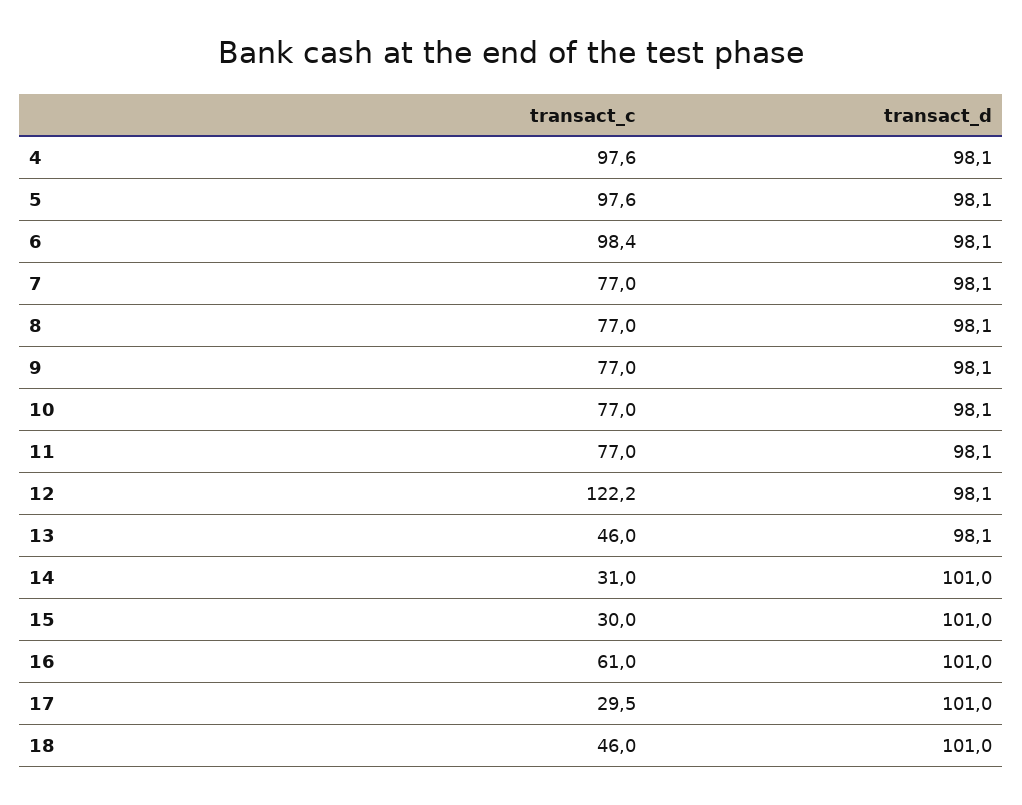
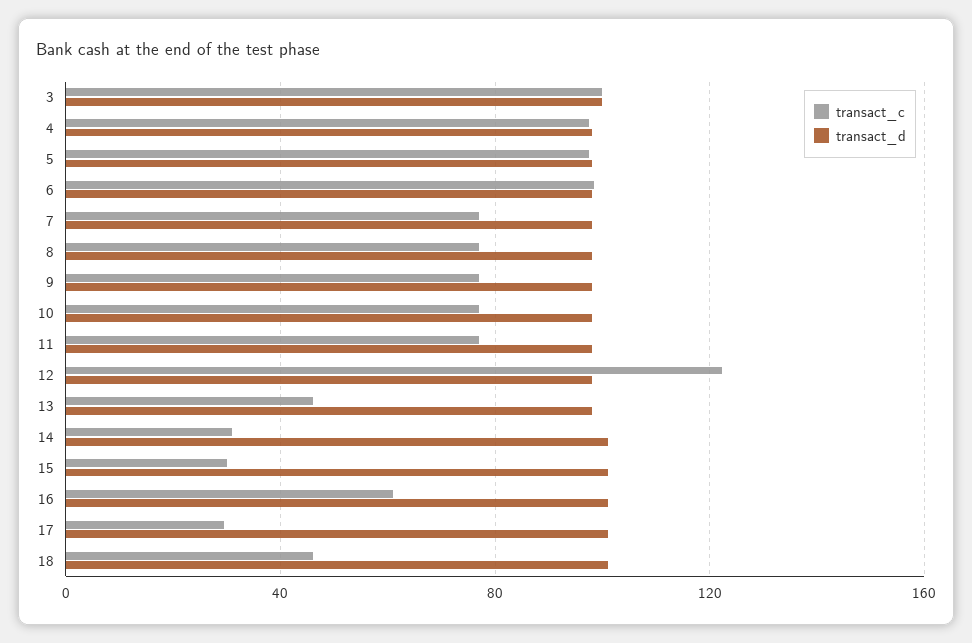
transact_c, 3: none -> 100
transact_d, 3: none -> 100

